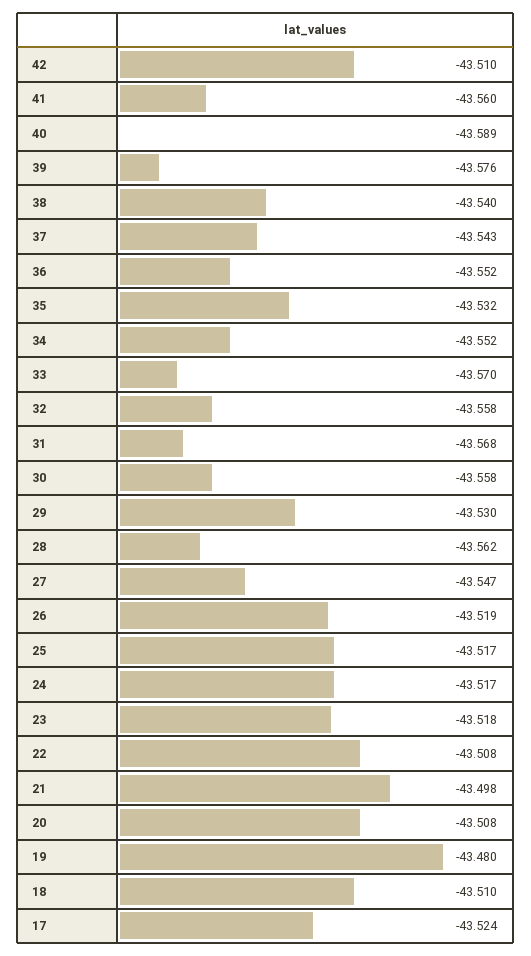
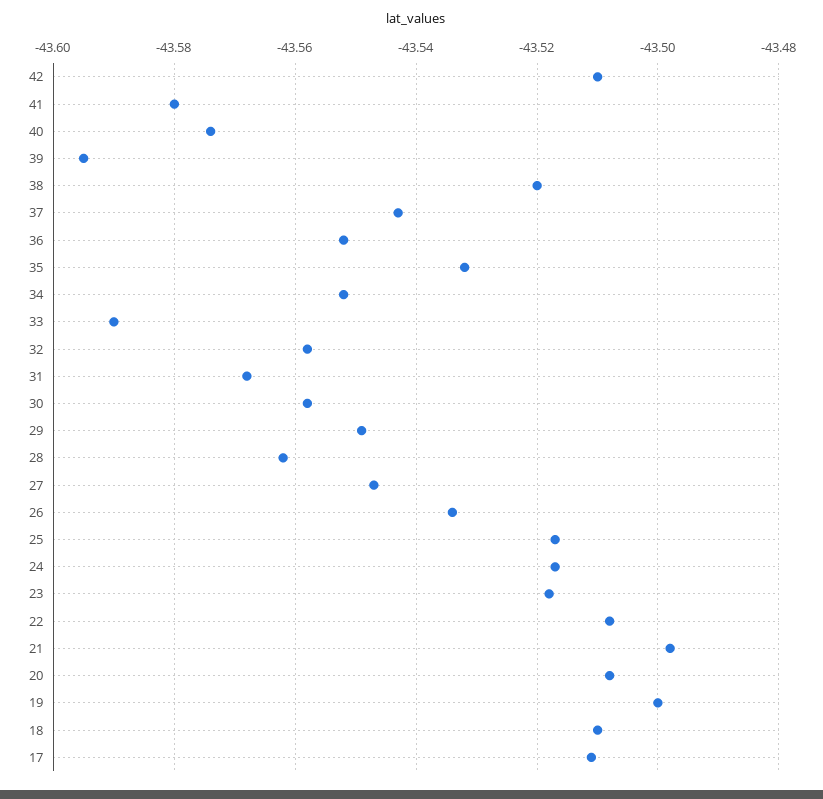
41: -43.56 -> -43.58
40: -43.589 -> -43.575
39: -43.576 -> -43.595
38: -43.54 -> -43.52
33: -43.57 -> -43.59
29: -43.53 -> -43.55
26: -43.519 -> -43.535
19: -43.48 -> -43.5
17: -43.524 -> -43.51

